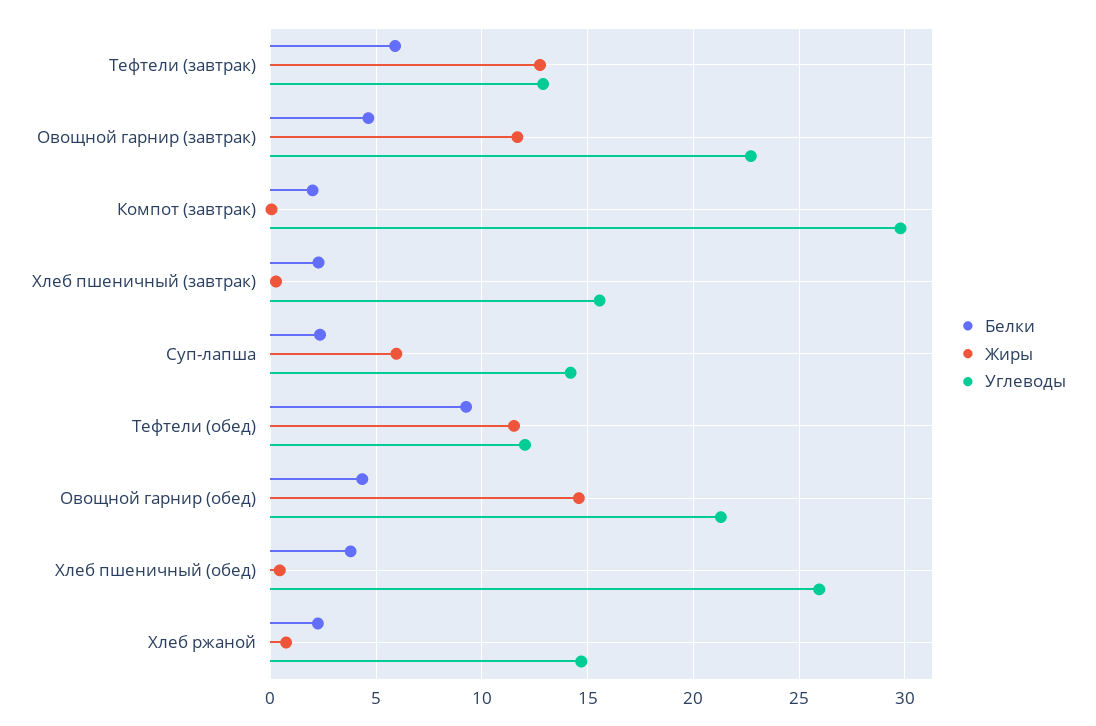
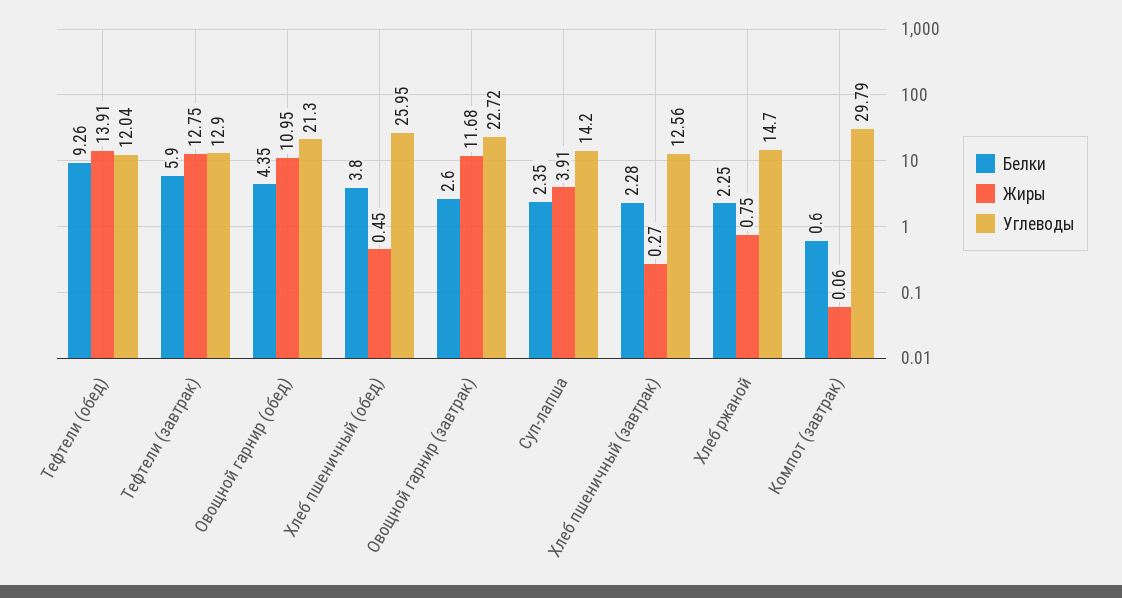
Белки, Овощной гарнир (завтрак): 4.5 -> 2.6
Белки, Компот (завтрак): 2 -> 0.6
Углеводы, Хлеб пшеничный (завтрак): 15.5 -> 12.56
Жиры, Суп-лапша: 6 -> 3.91
Жиры, Тефтели (обед): 11.5 -> 13.91
Жиры, Овощной гарнир (обед): 14.5 -> 10.95

